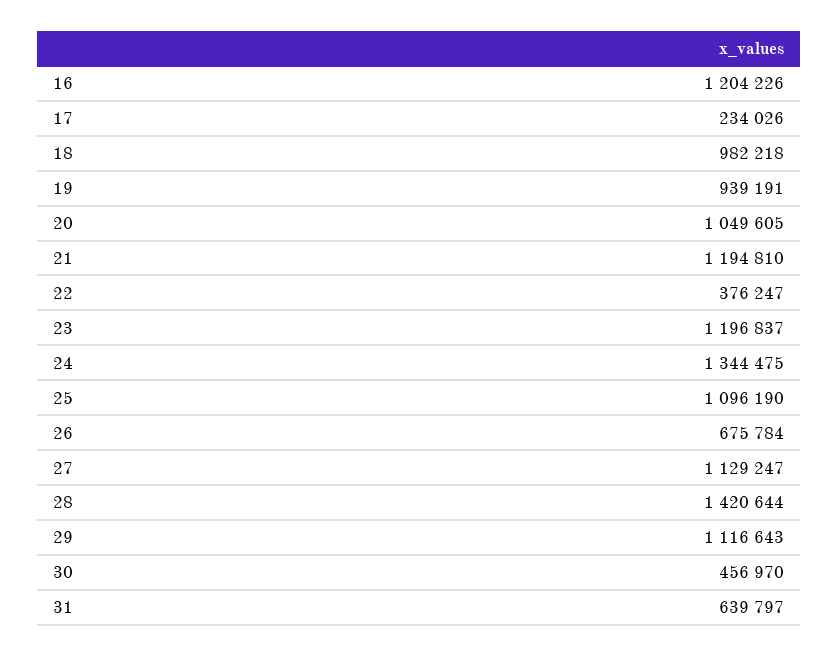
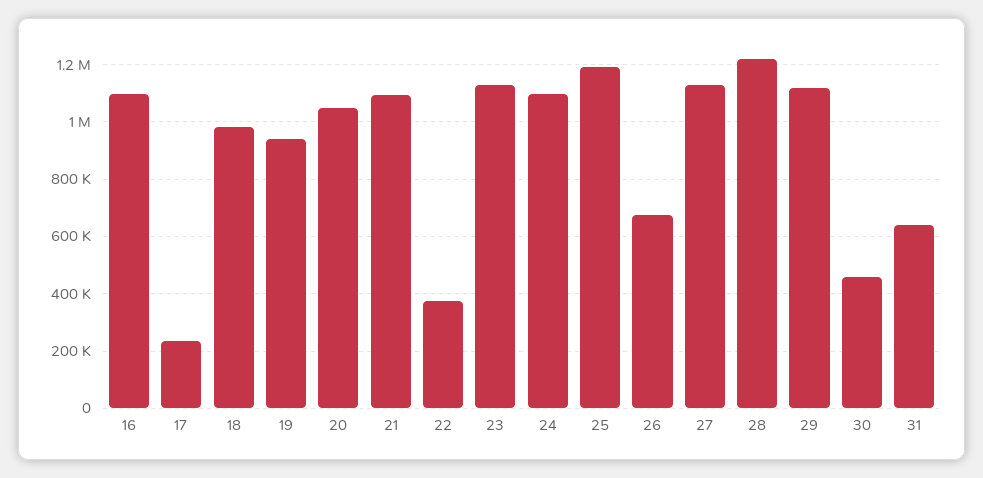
16: 1204226 -> 1100000
21: 1194810 -> 1100000
23: 1196837 -> 1125000
24: 1344475 -> 1100000
25: 1096190 -> 1200000
28: 1420644 -> 1225000

